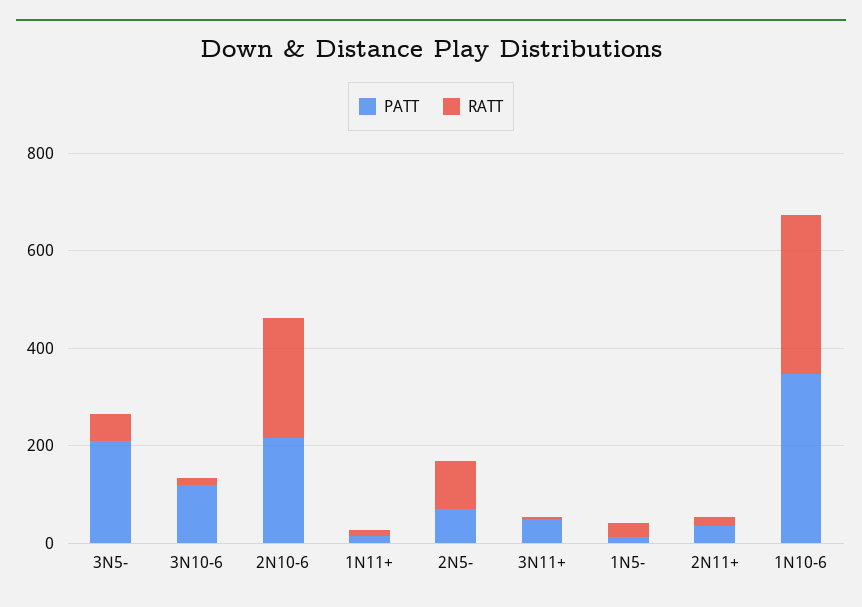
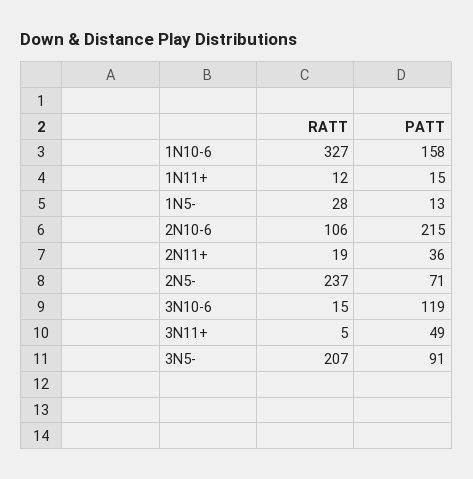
PATT, 3N5-: 200 -> 91
RATT, 3N5-: 50 -> 207
RATT, 2N10-6: 250 -> 106
RATT, 2N5-: 100 -> 237
PATT, 1N10-6: 350 -> 158

